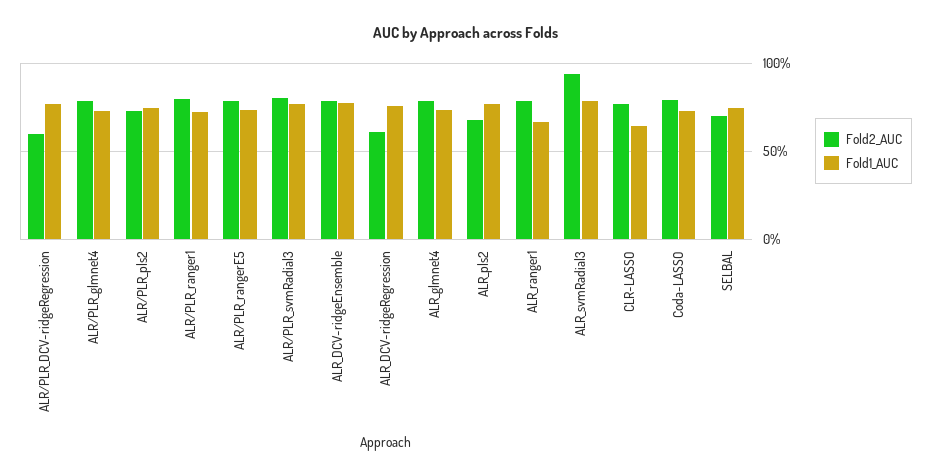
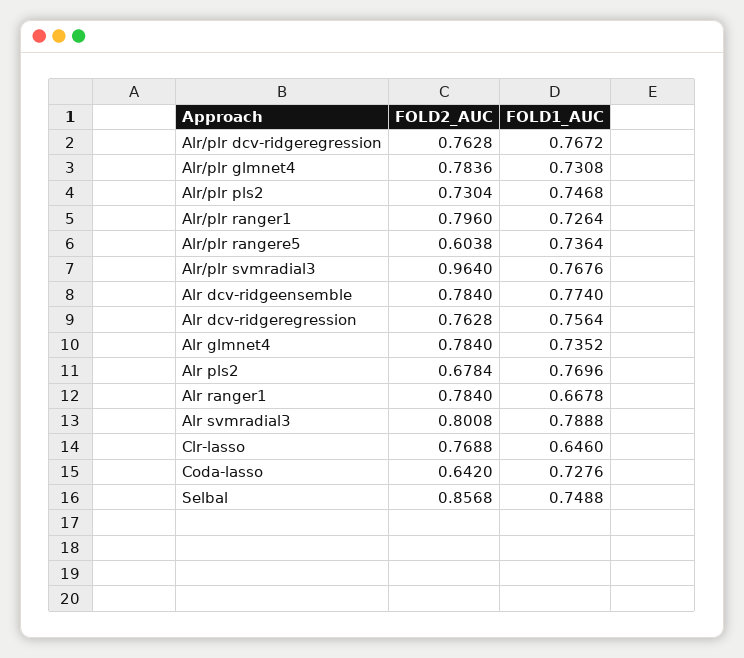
Fold2_AUC, ALR/PLR_DCV-ridgeRegression: 0.6 -> 0.7628
Fold2_AUC, ALR/PLR_rangerE5: 0.8 -> 0.6038
Fold2_AUC, ALR/PLR_svmRadial3: 0.8 -> 0.964
Fold2_AUC, ALR_DCV-ridgeRegression: 0.6 -> 0.7628
Fold2_AUC, ALR_svmRadial3: 0.95 -> 0.8008
Fold2_AUC, Coda-LASSO: 0.8 -> 0.642
Fold2_AUC, SELBAL: 0.7 -> 0.8568

